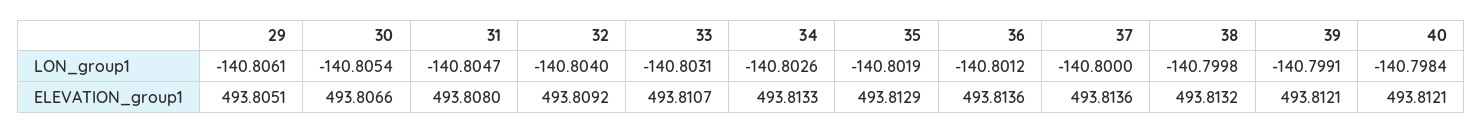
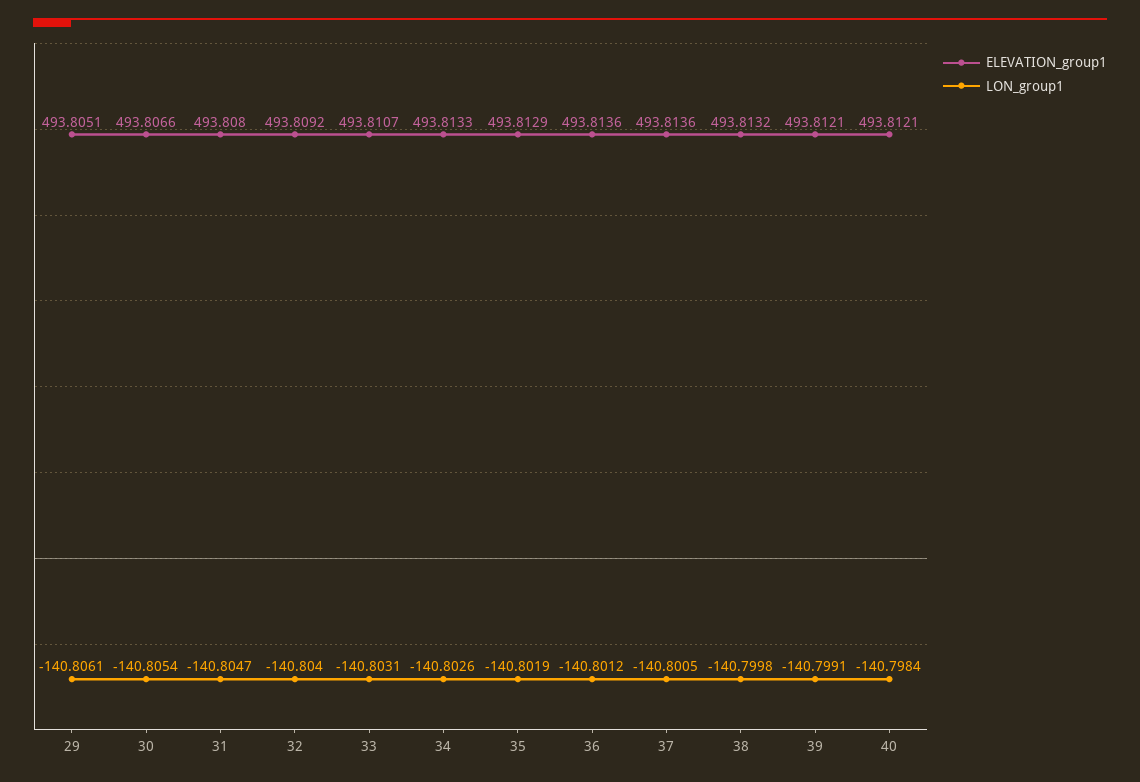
LON_group1, 37: -140.8 -> -140.8005

